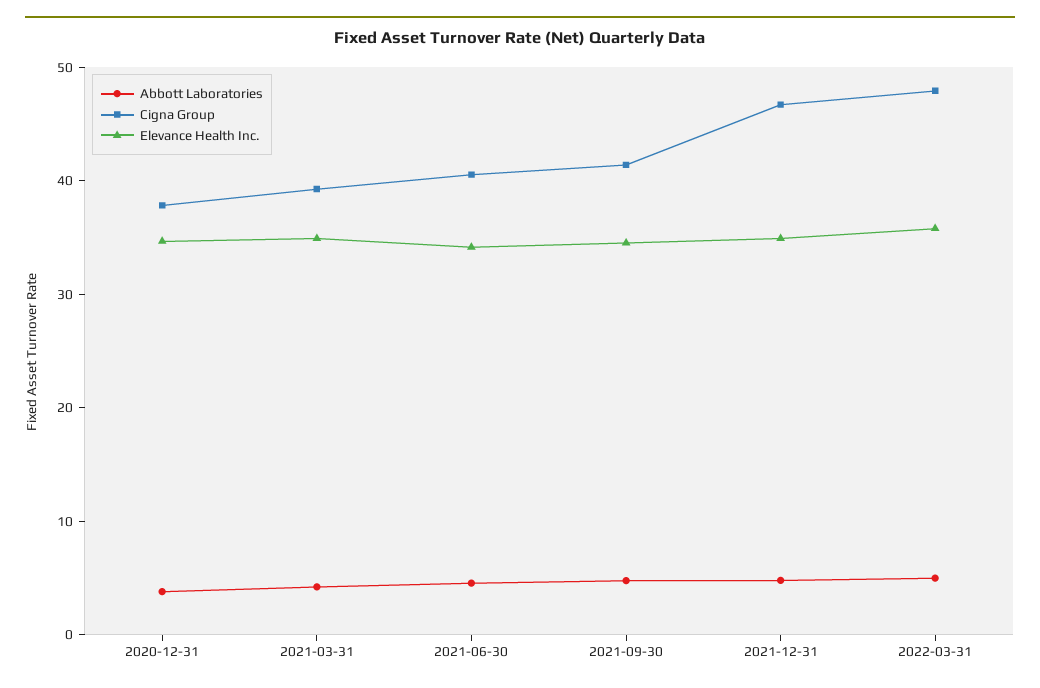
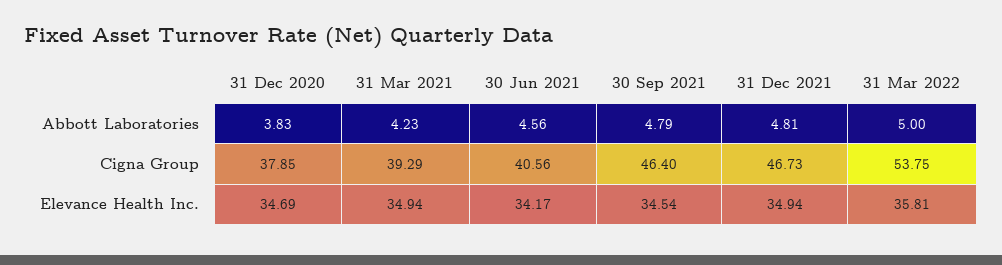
Cigna Group, 2021-09-30: 42 -> 46.4
Cigna Group, 2022-03-31: 48 -> 53.75

